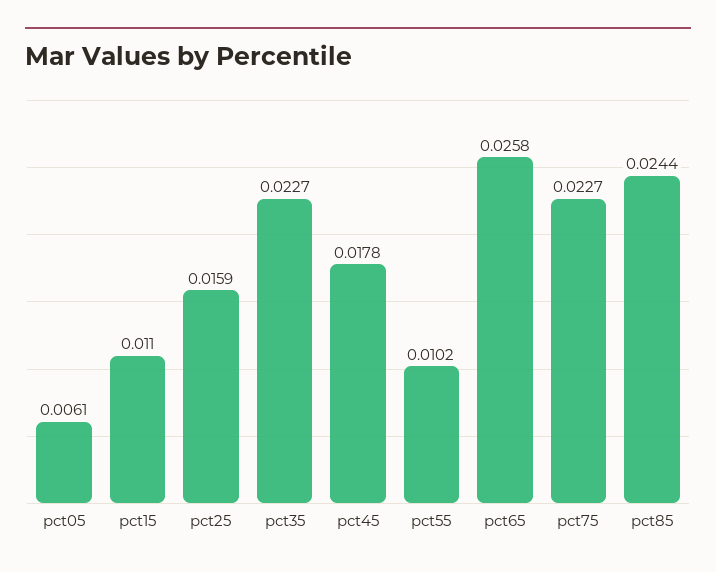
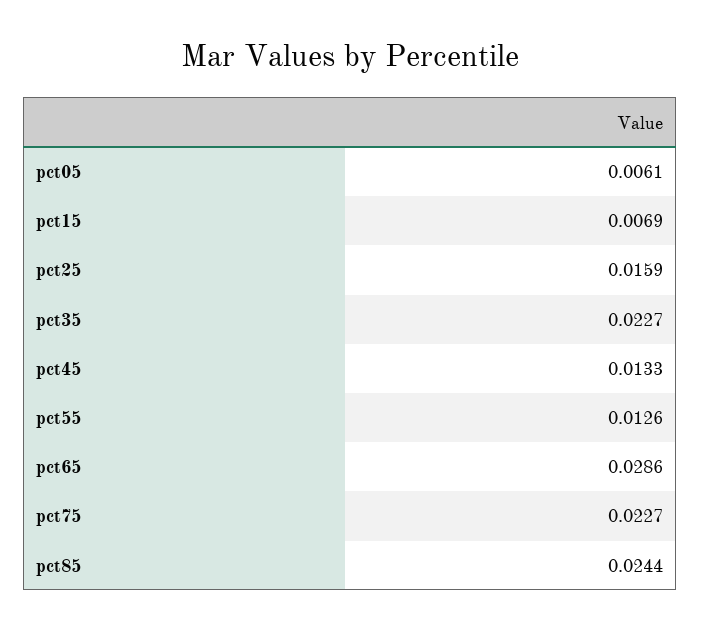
pct15: 0.011 -> 0.0069
pct45: 0.0178 -> 0.0133
pct55: 0.0102 -> 0.0126
pct65: 0.0258 -> 0.0286

